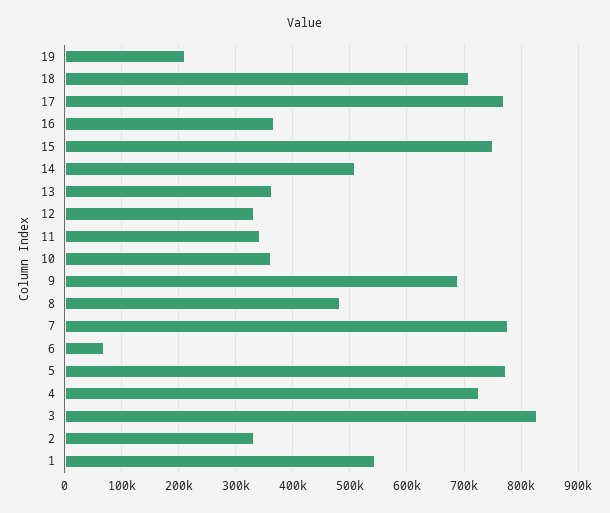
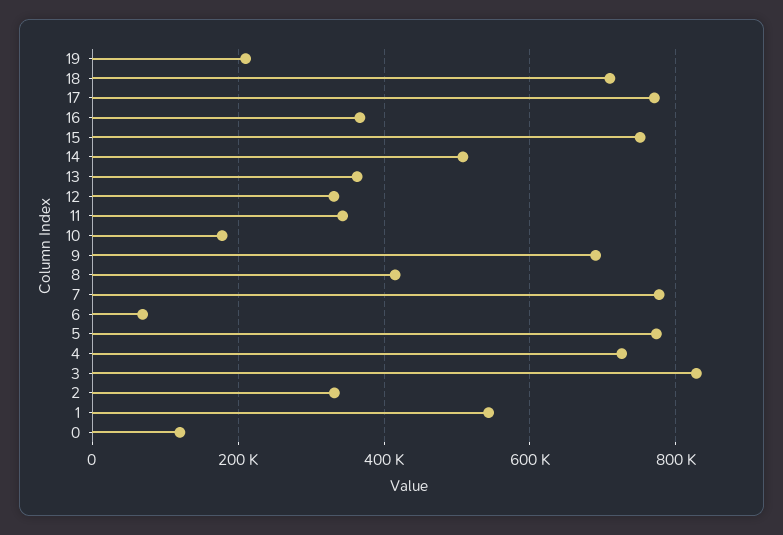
10: 360000 -> 180000
8: 480000 -> 420000
0: none -> 120000

